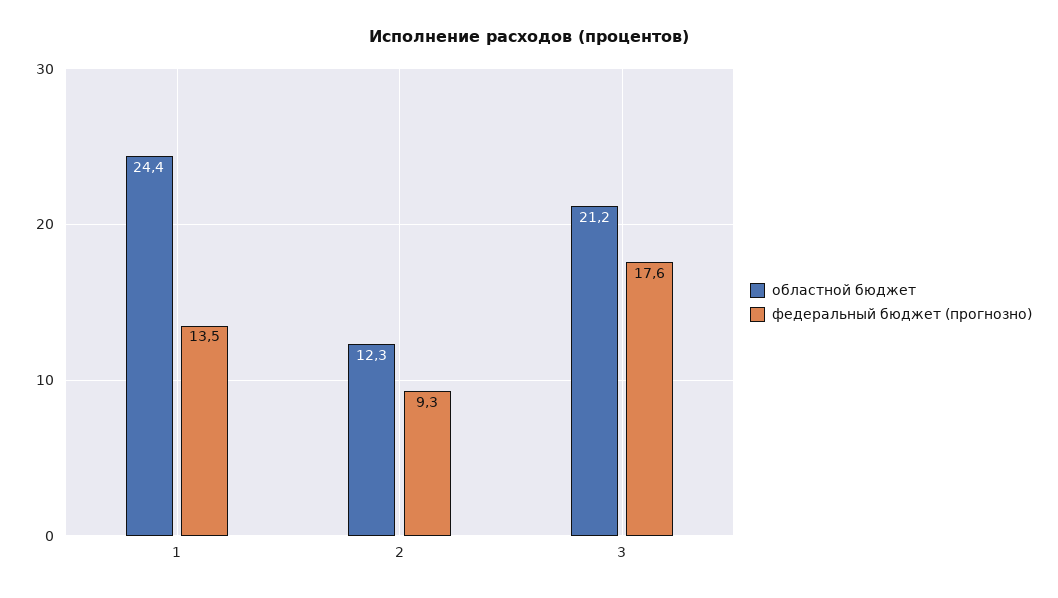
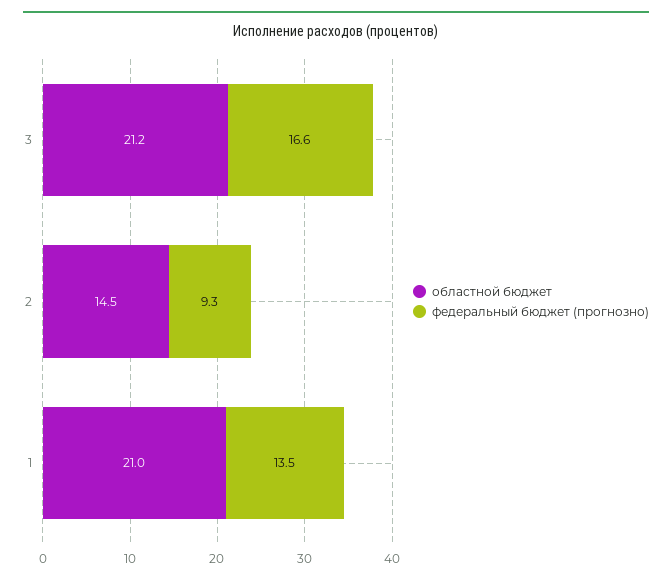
областной бюджет, 1: 24.4 -> 21
областной бюджет, 2: 12.3 -> 14.5
федеральный бюджет (прогнозно), 3: 17.6 -> 16.6

